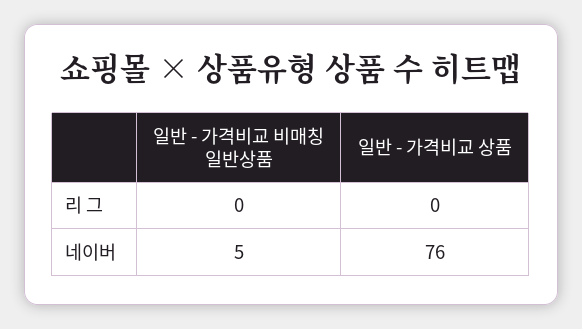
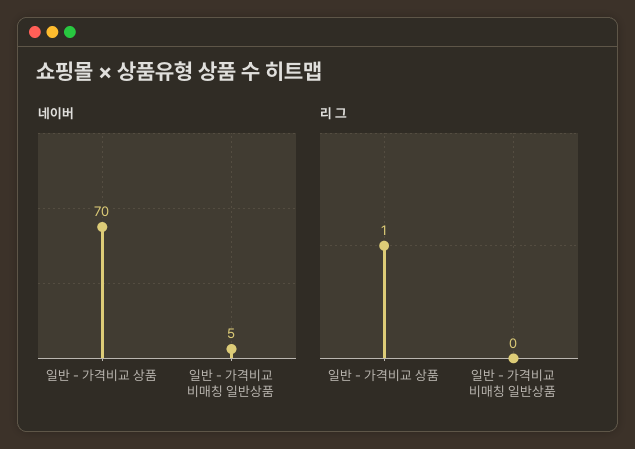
리 그, 일반 - 가격비교 상품: 0 -> 1
네이버, 일반 - 가격비교 상품: 76 -> 70

